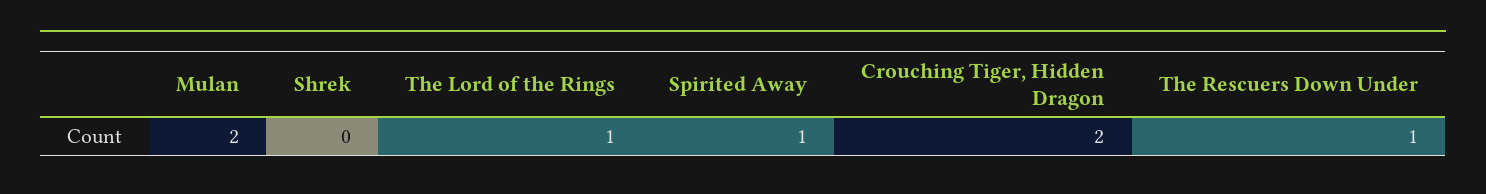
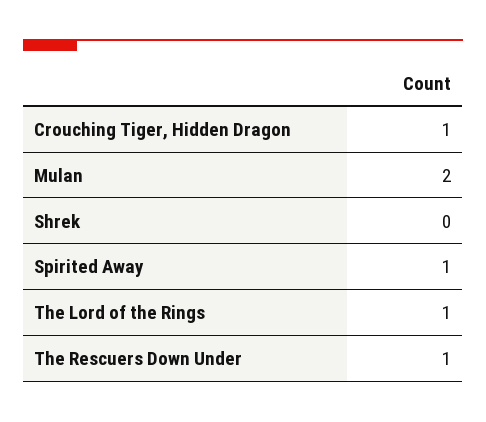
Crouching Tiger, Hidden Dragon: 2 -> 1

